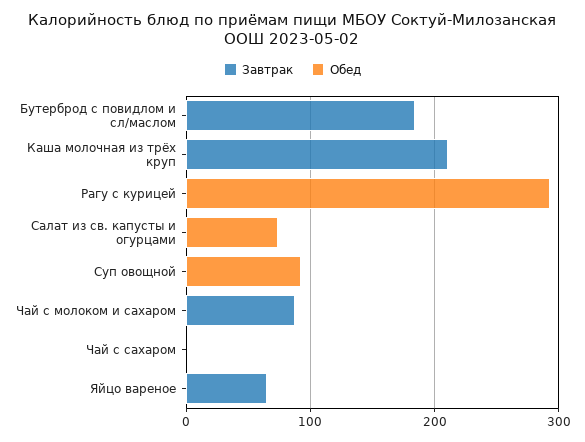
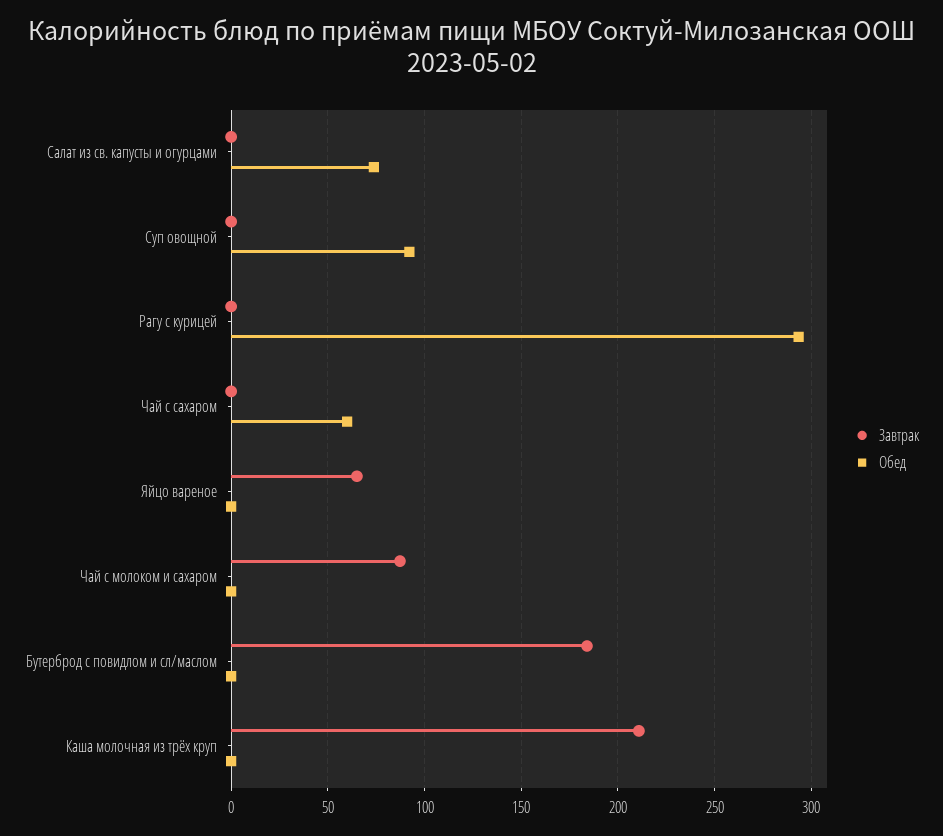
Обед, Чай с сахаром: 0 -> 60

